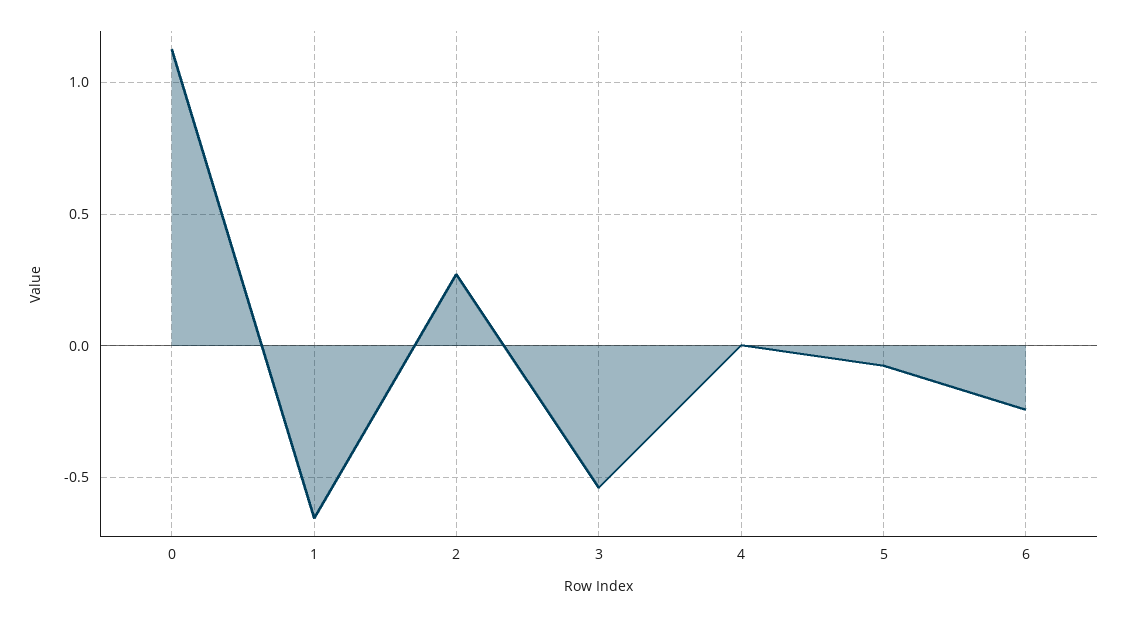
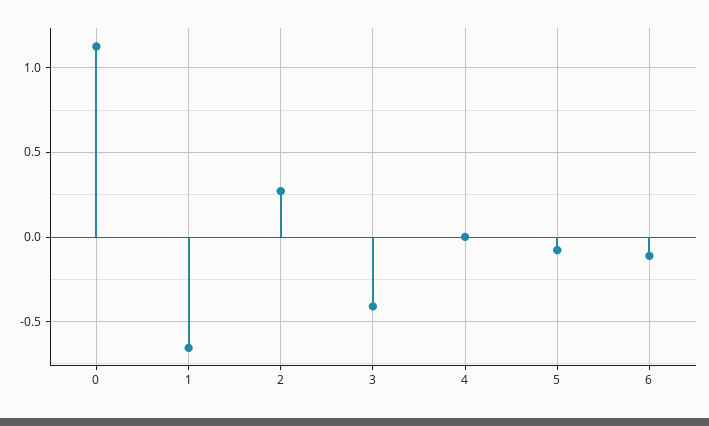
3: -0.55 -> -0.4
6: -0.25 -> -0.1

